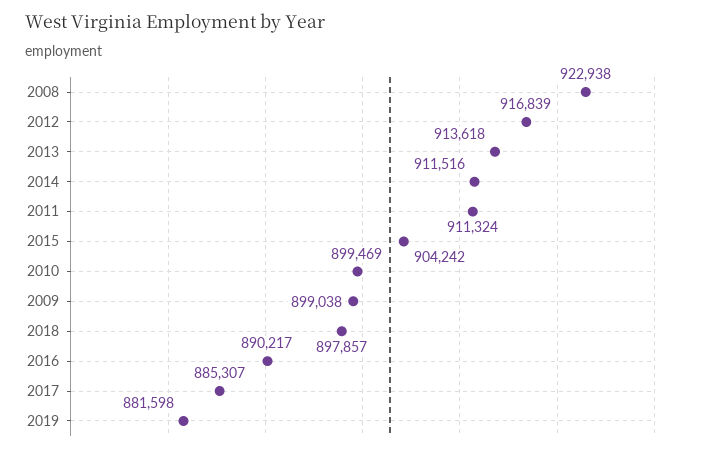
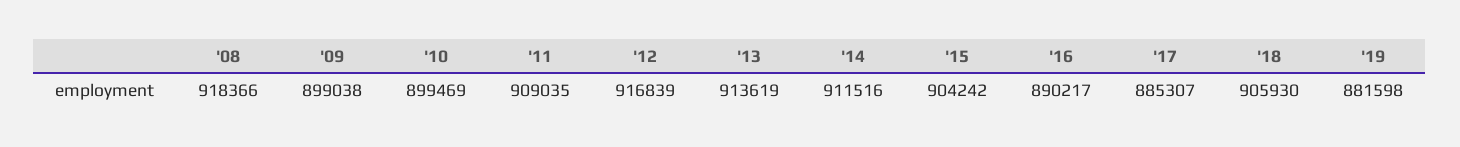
2008: 922938 -> 918366
2013: 913618 -> 913619
2011: 911324 -> 909035
2018: 897857 -> 905930

